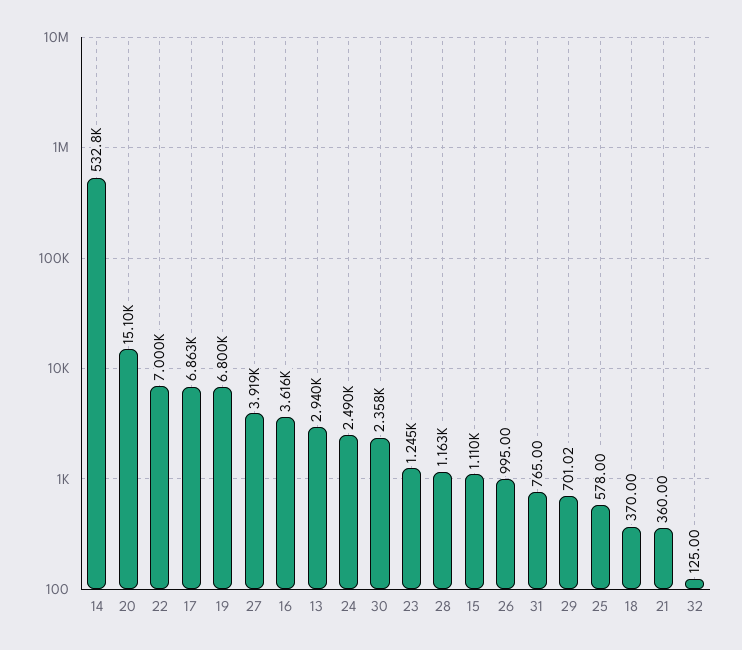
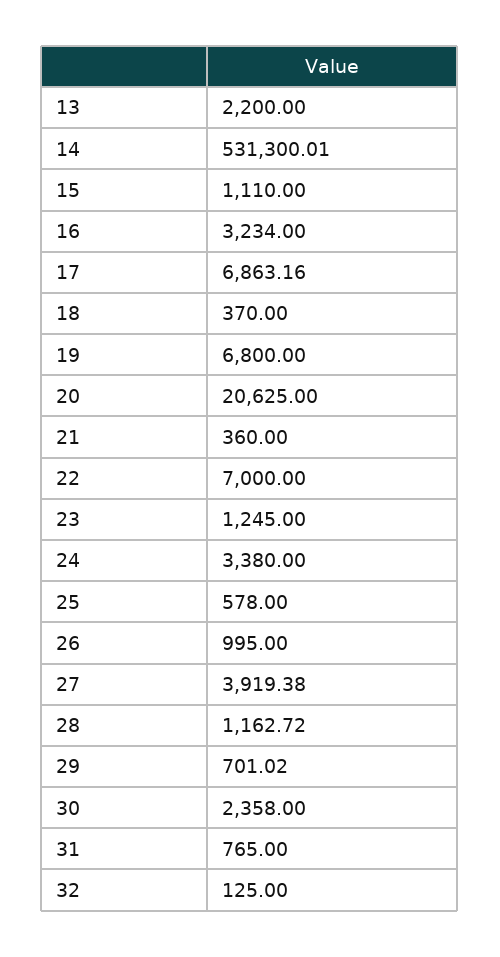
14: 532800 -> 531300.01
20: 15100 -> 20625
16: 3616 -> 3234
13: 2940 -> 2200
24: 2490 -> 3380

